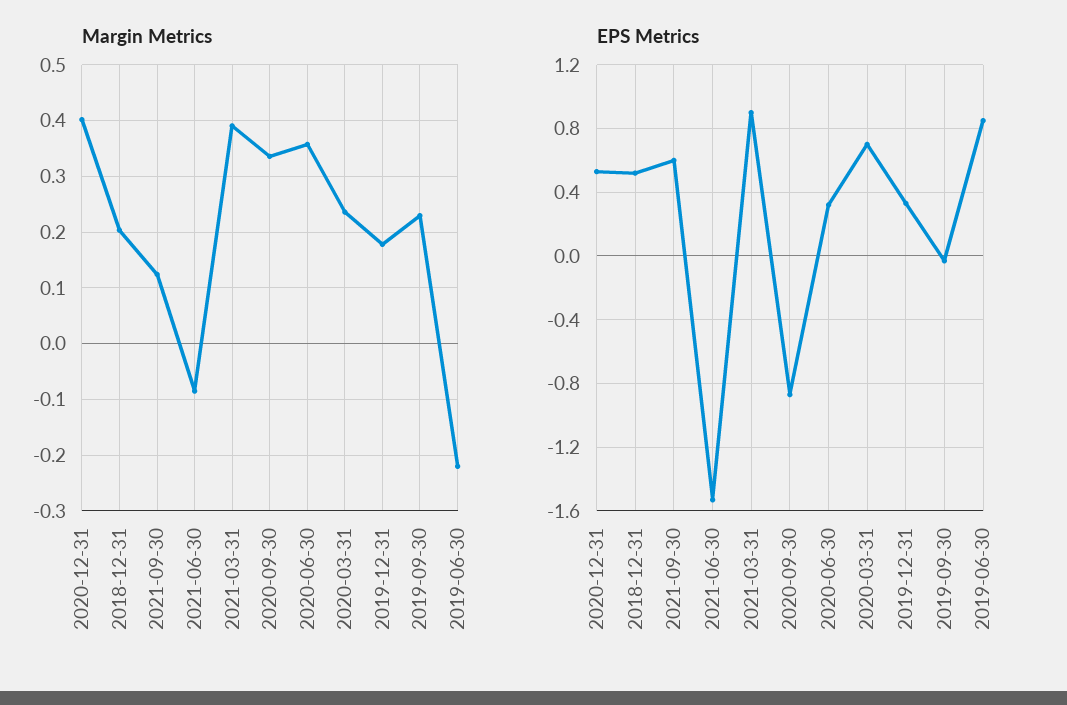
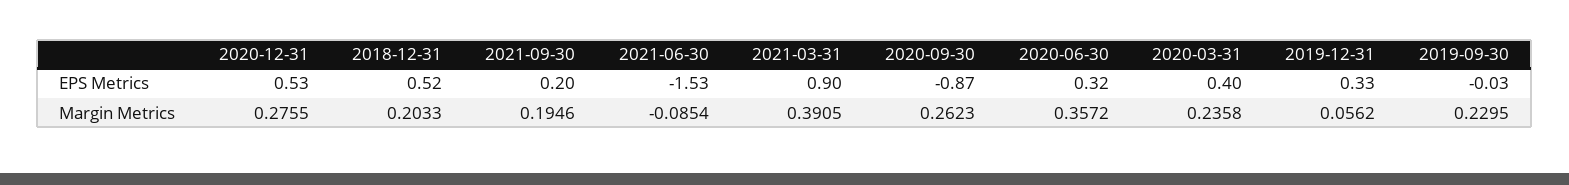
Margin Metrics, 2020-12-31: 0.4 -> 0.2755
Margin Metrics, 2021-09-30: 0.12 -> 0.1946
Margin Metrics, 2020-09-30: 0.34 -> 0.2623
Margin Metrics, 2019-12-31: 0.18 -> 0.0562
Margin Metrics, 2019-06-30: -0.22 -> none
EPS Metrics, 2021-09-30: 0.6 -> 0.2
EPS Metrics, 2020-03-31: 0.7 -> 0.4
EPS Metrics, 2019-06-30: 0.85 -> none

